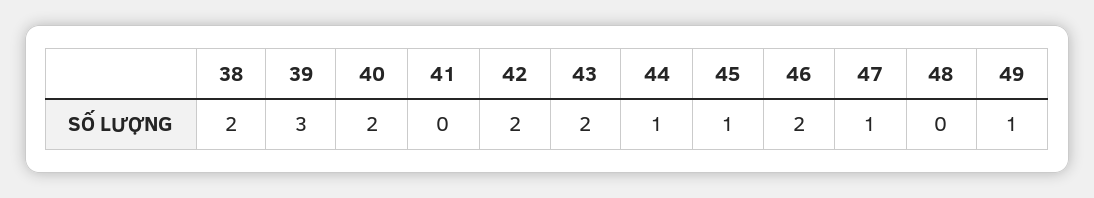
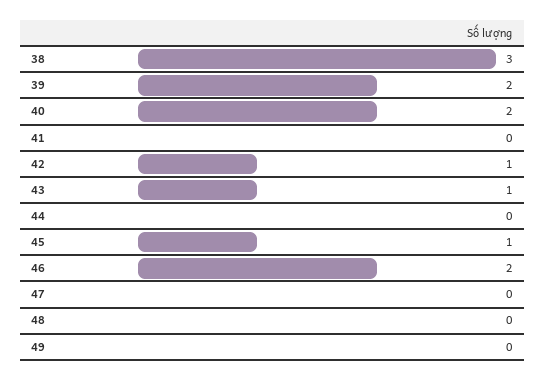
38: 2 -> 3
39: 3 -> 2
42: 2 -> 1
43: 2 -> 1
44: 1 -> 0
47: 1 -> 0
49: 1 -> 0

